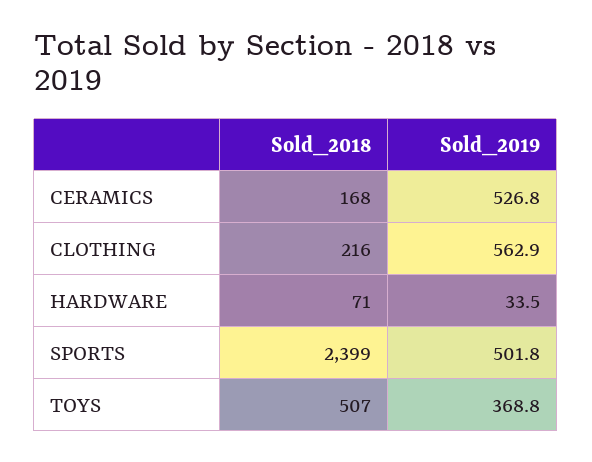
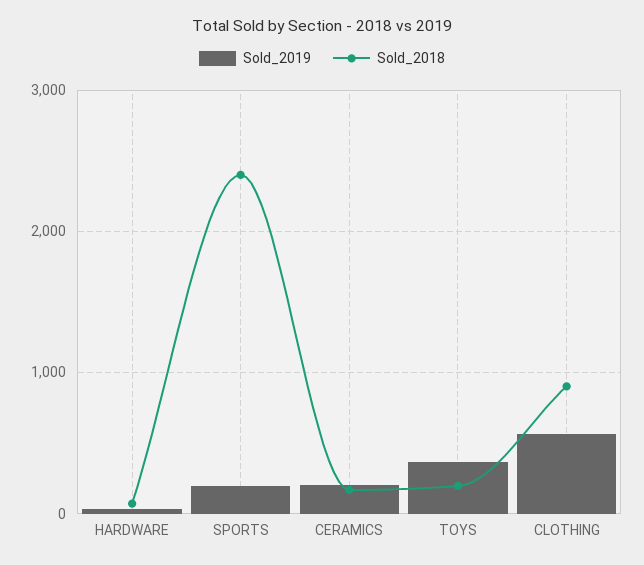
Sold_2019, CERAMICS: 526.8 -> 200
Sold_2018, CLOTHING: 216 -> 900
Sold_2019, SPORTS: 501.8 -> 200
Sold_2018, TOYS: 507 -> 200

